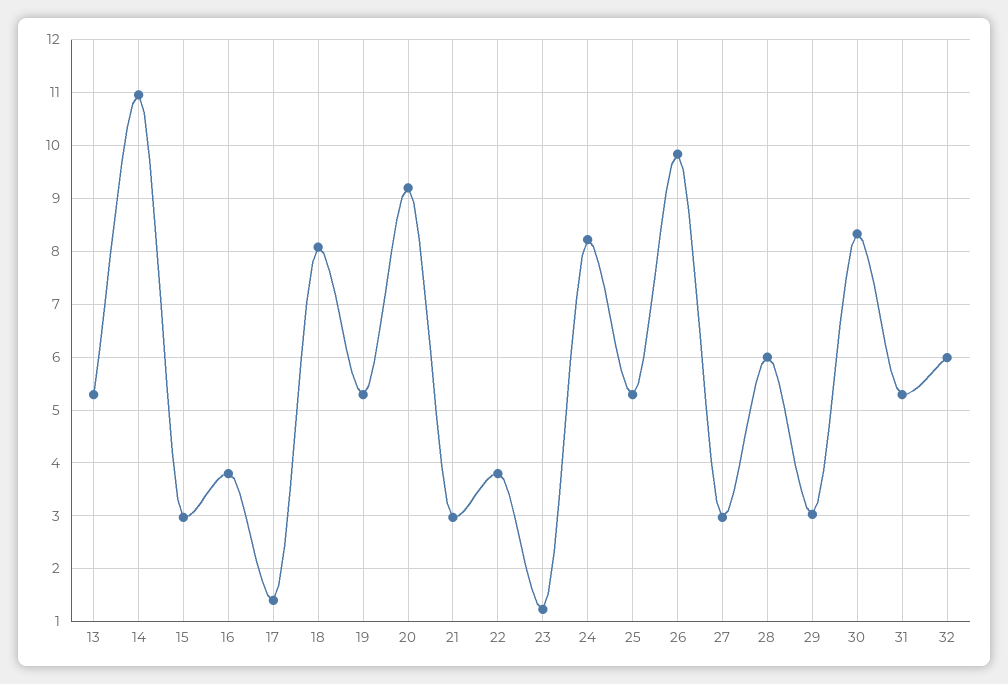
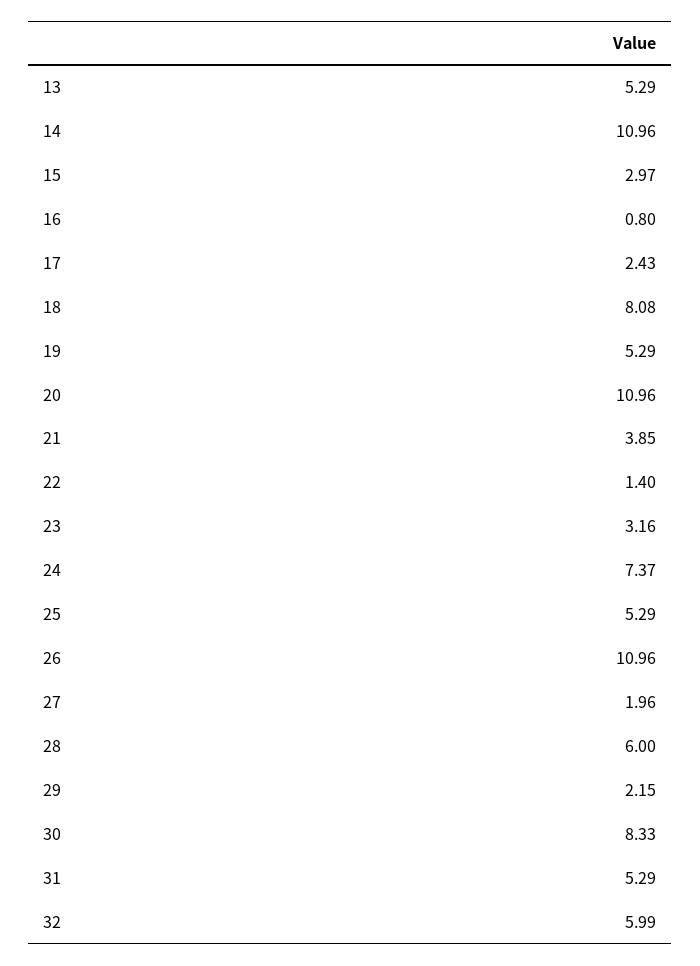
16: 3.8 -> 0.8
17: 1.4 -> 2.43
20: 9.2 -> 10.96
21: 3 -> 3.85
22: 3.8 -> 1.4
23: 1.2 -> 3.16
24: 8.2 -> 7.37
26: 9.8 -> 10.96
27: 3 -> 1.96
29: 3 -> 2.15

